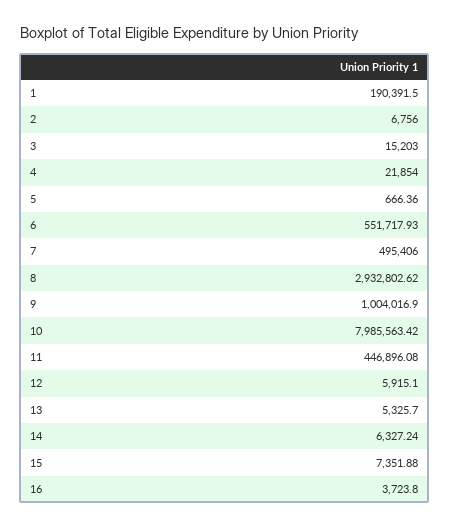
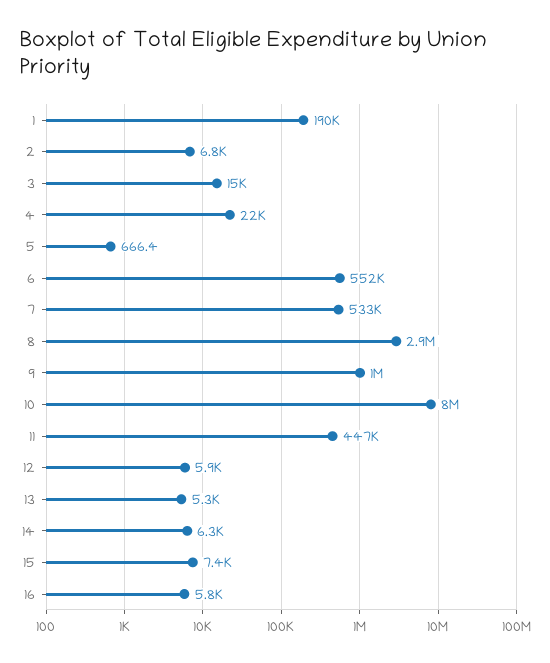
7: 495406 -> 533000
16: 3723.8 -> 5800

